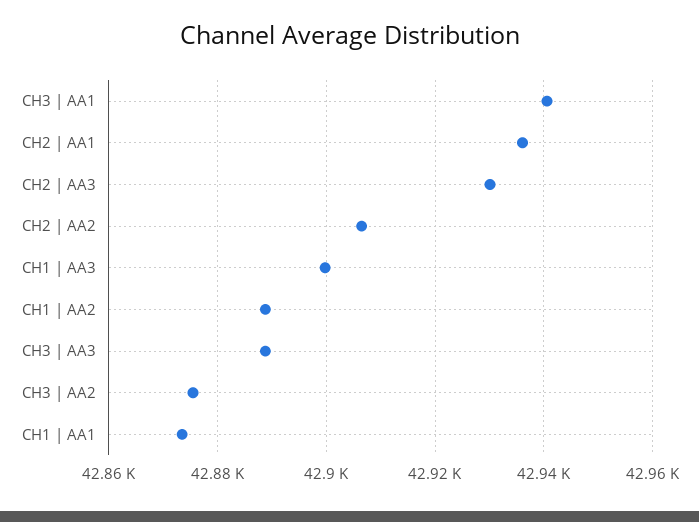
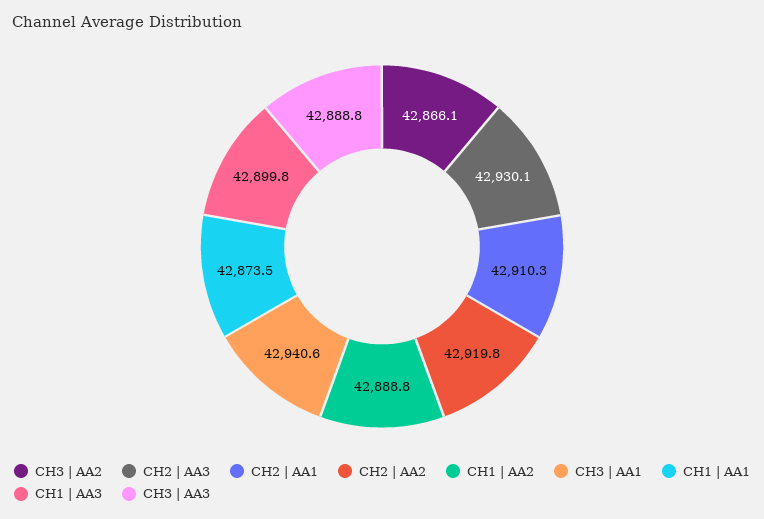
CH2 | AA1: 42936 -> 42910.3
CH2 | AA2: 42906 -> 42919.8
CH3 | AA2: 42876 -> 42866.1

